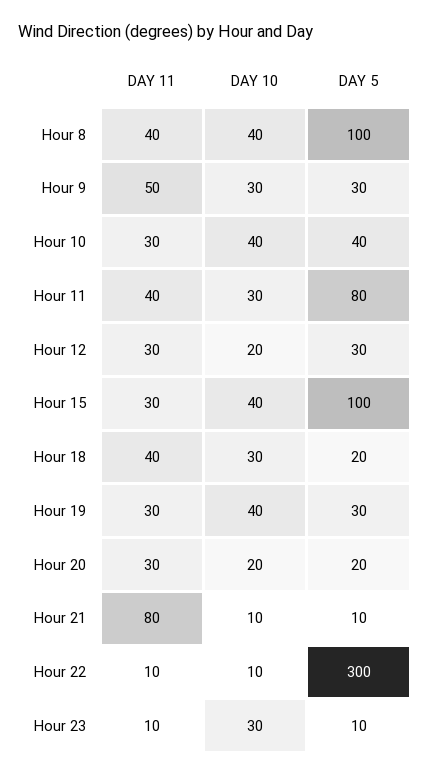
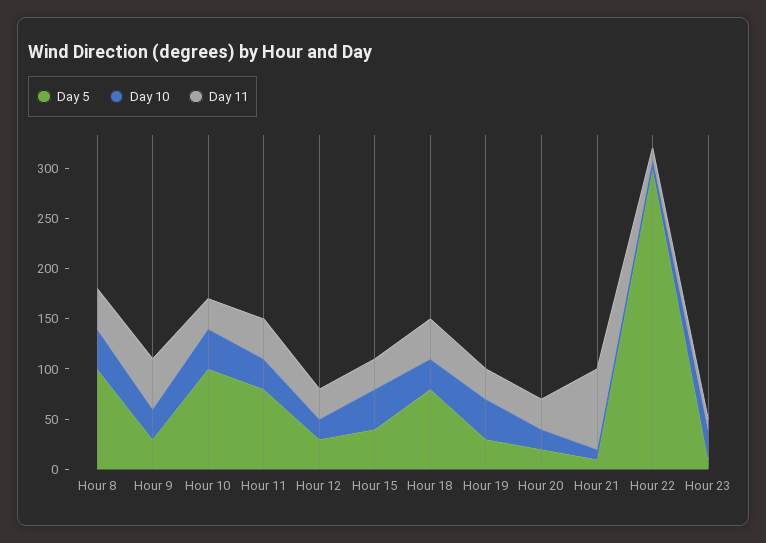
DAY 5, Hour 10: 40 -> 100
DAY 5, Hour 15: 100 -> 40
DAY 5, Hour 18: 20 -> 80

